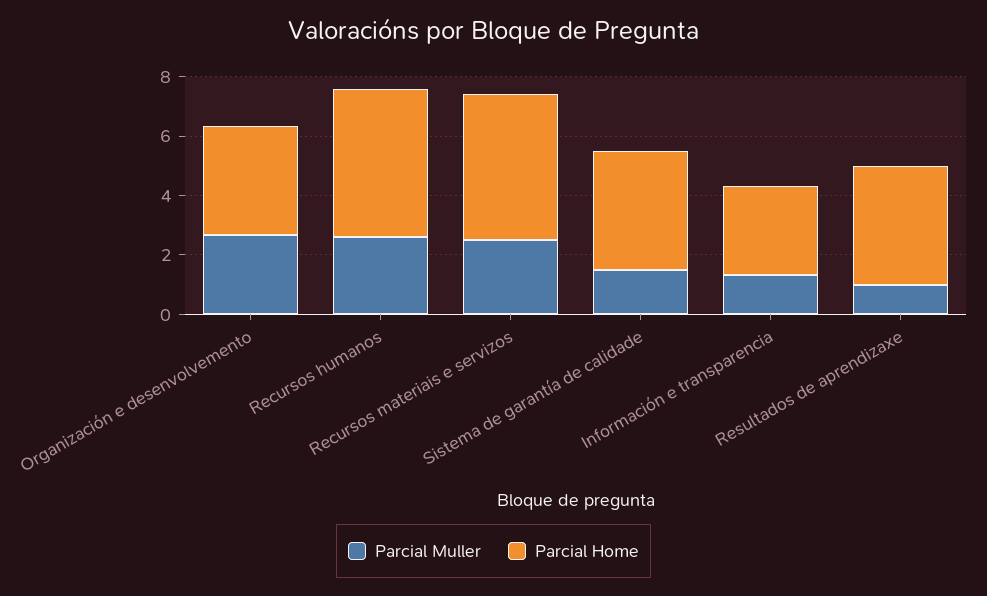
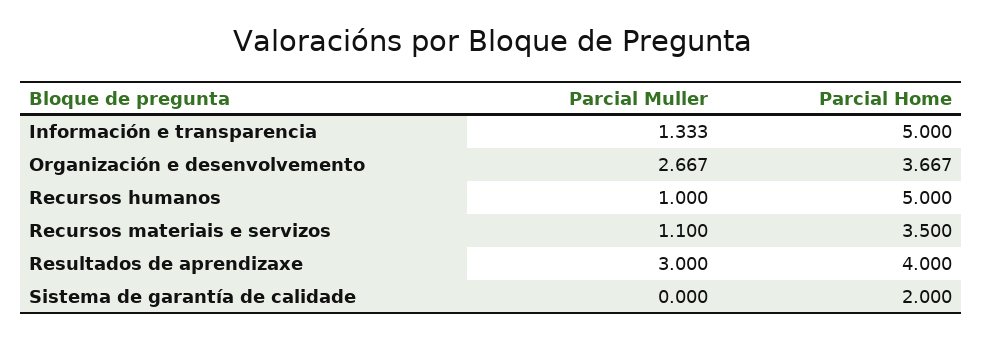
Parcial Muller, Recursos humanos: 2.5 -> 1
Parcial Muller, Recursos materiais e servizos: 2.5 -> 1.1
Parcial Home, Recursos materiais e servizos: 5 -> 3.5
Parcial Muller, Sistema de garantía de calidade: 1.5 -> 0
Parcial Home, Sistema de garantía de calidade: 4 -> 2
Parcial Home, Información e transparencia: 3 -> 5
Parcial Muller, Resultados de aprendizaxe: 1 -> 3

